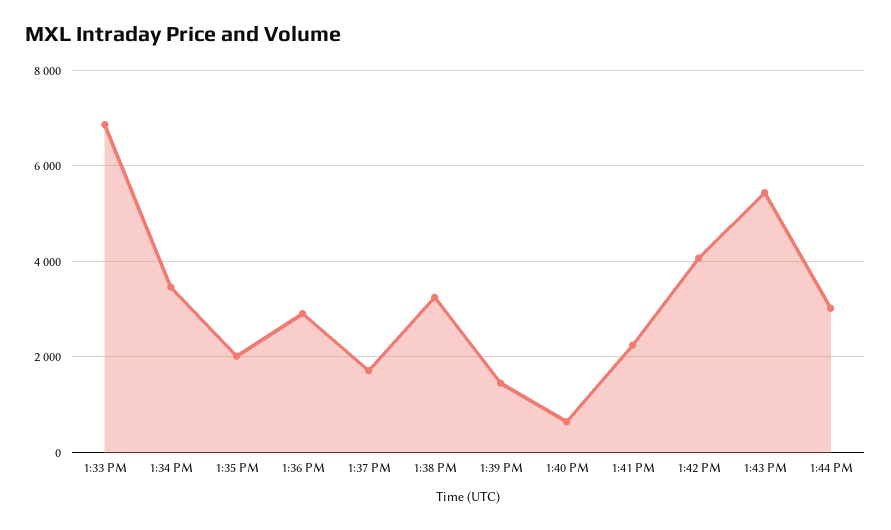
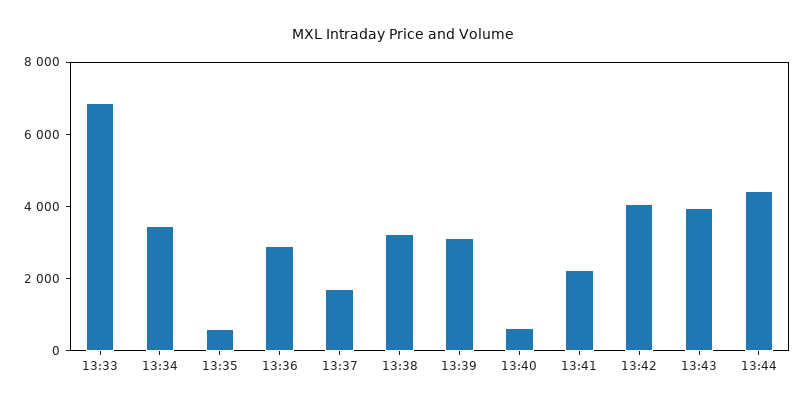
1:35 PM: 2000 -> 500
1:39 PM: 1400 -> 3000
1:43 PM: 5400 -> 4000
1:44 PM: 3000 -> 4500

